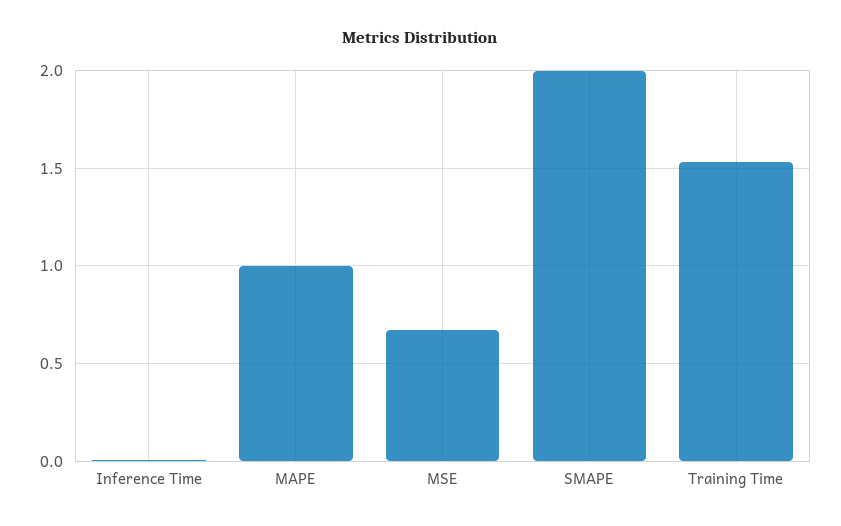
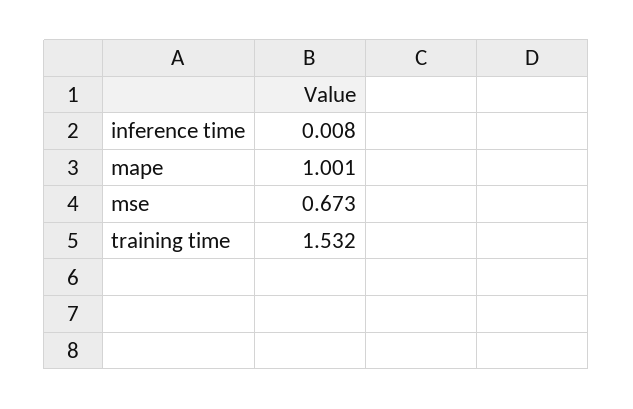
SMAPE: 2 -> none

